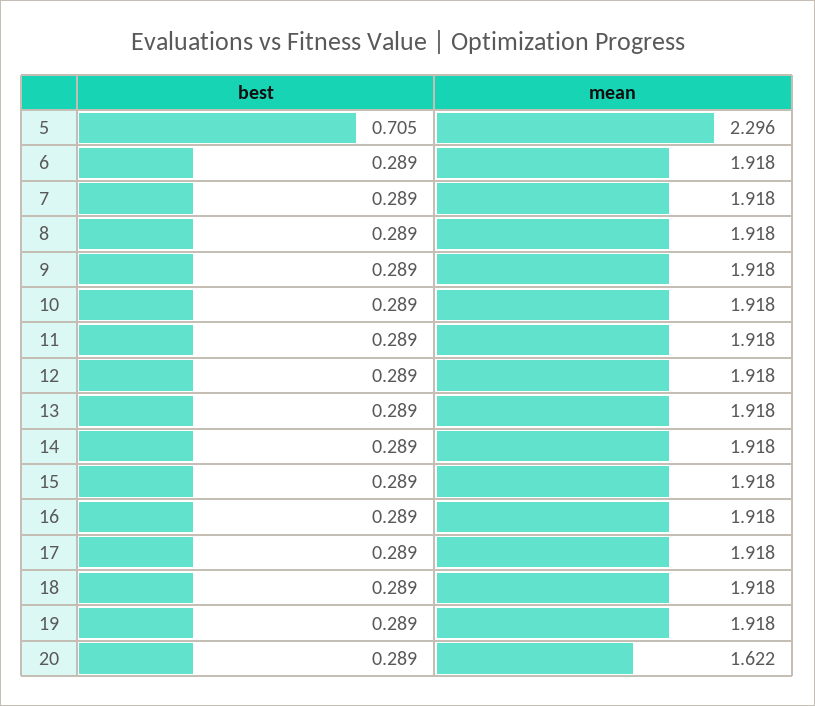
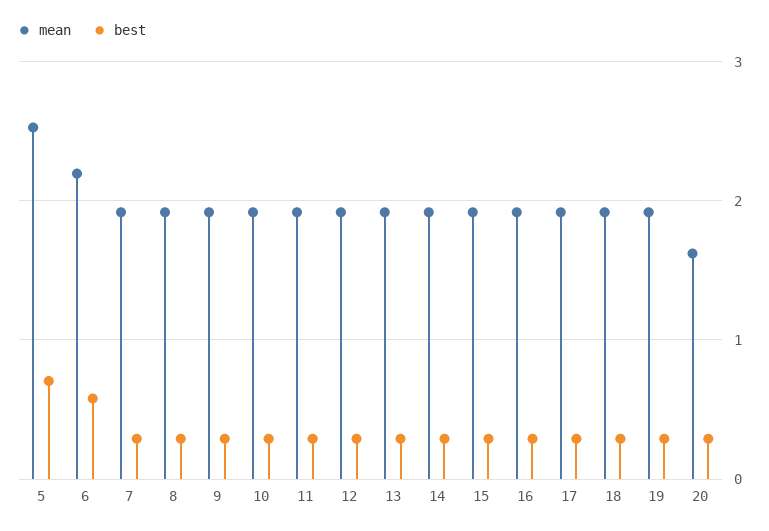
mean, 5: 2.296 -> 2.5
best, 6: 0.289 -> 0.6
mean, 6: 1.918 -> 2.2

